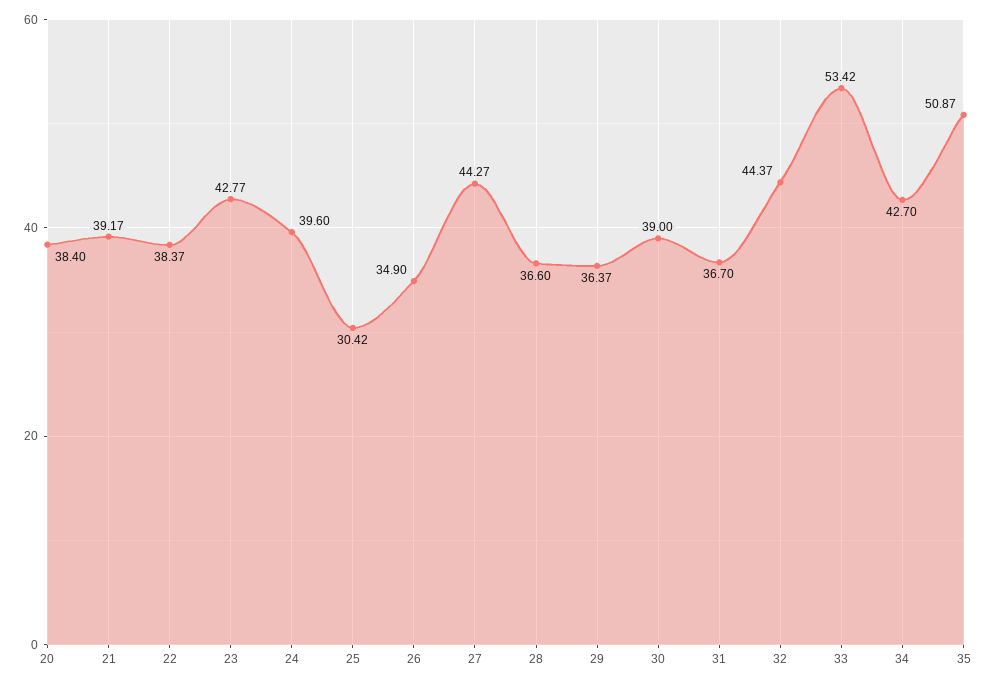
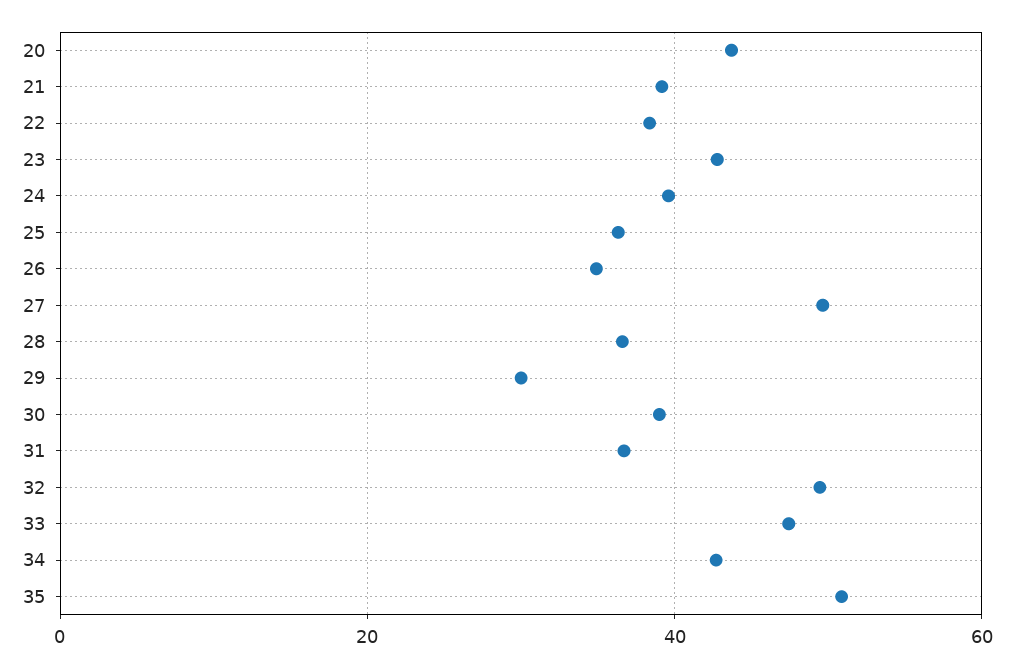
20: 38.4 -> 44
25: 30.42 -> 36
27: 44.27 -> 50
29: 36.37 -> 30
32: 44.37 -> 50
33: 53.42 -> 48

